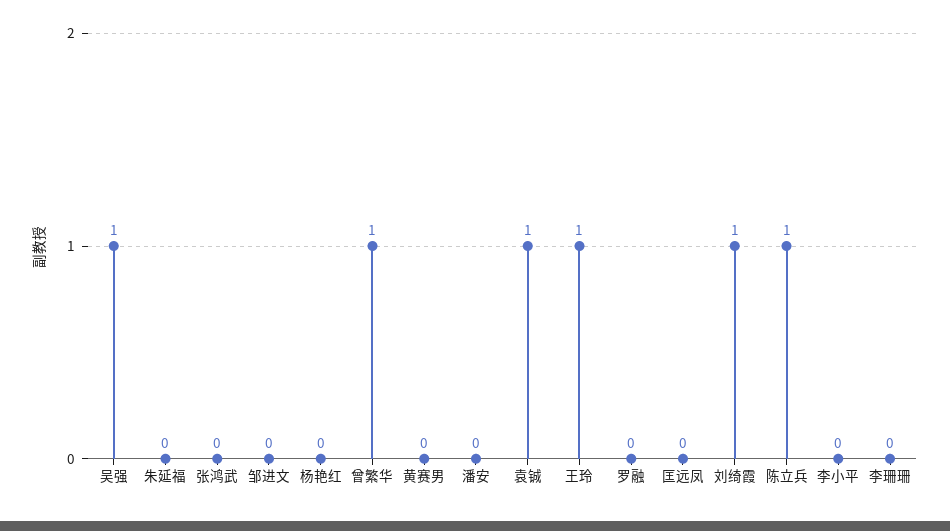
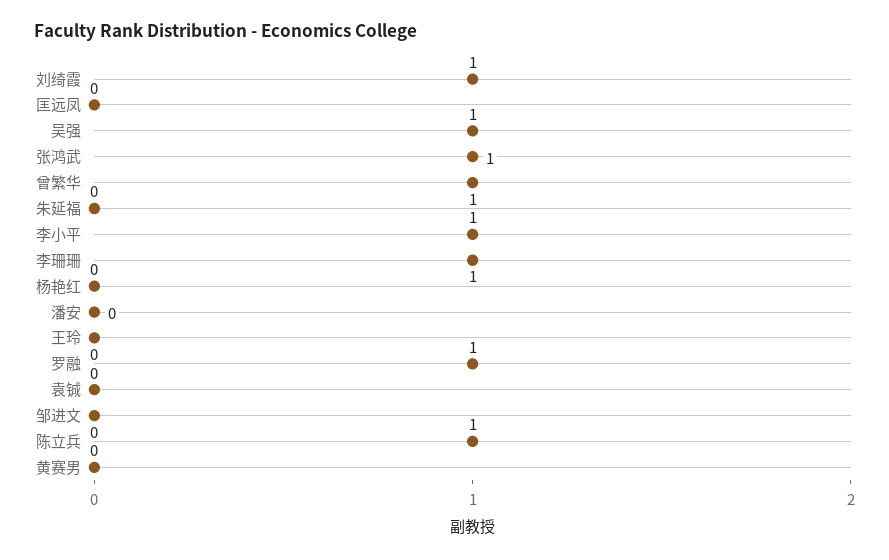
张鸿武: 0 -> 1
袁铖: 1 -> 0
王玲: 1 -> 0
罗融: 0 -> 1
李小平: 0 -> 1
李珊珊: 0 -> 1

